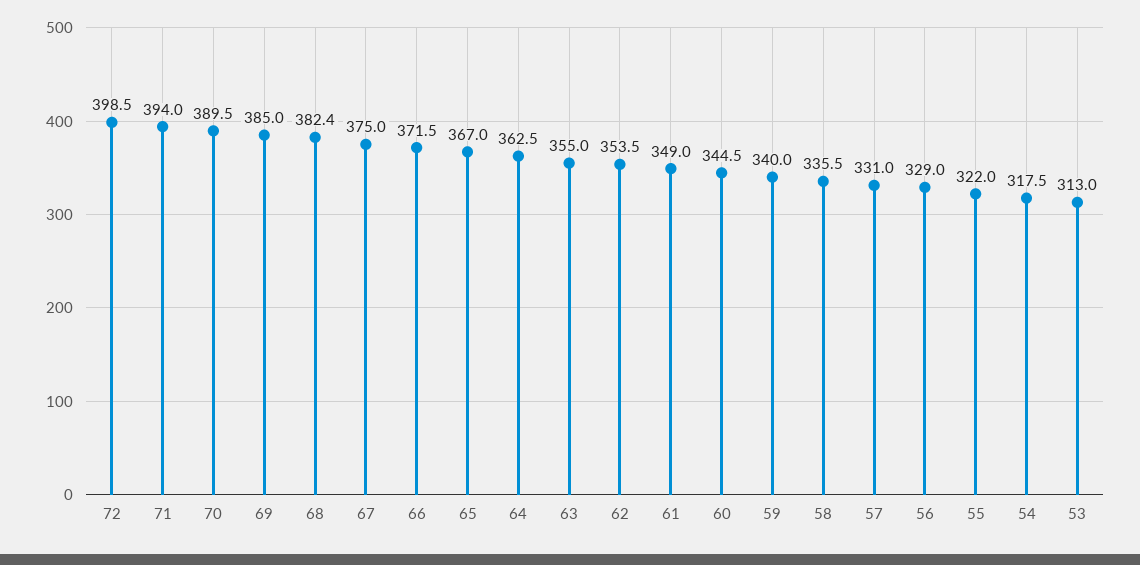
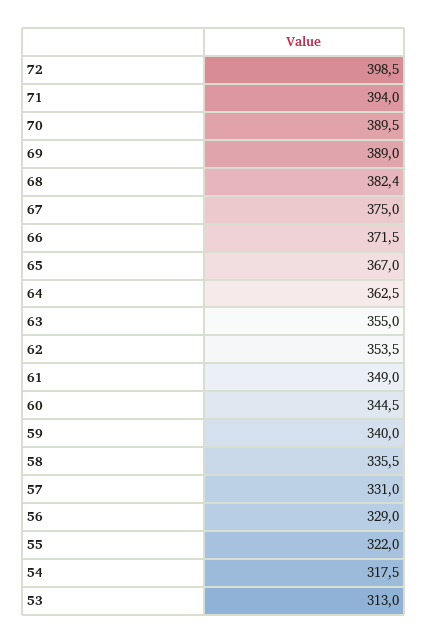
69: 385 -> 389

